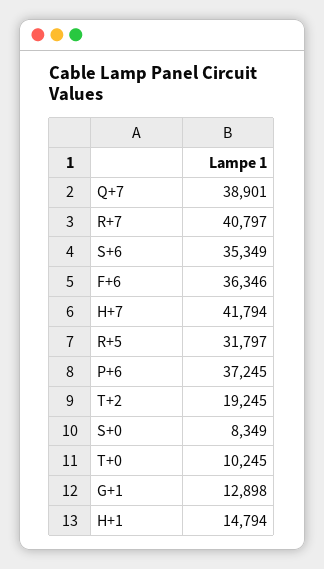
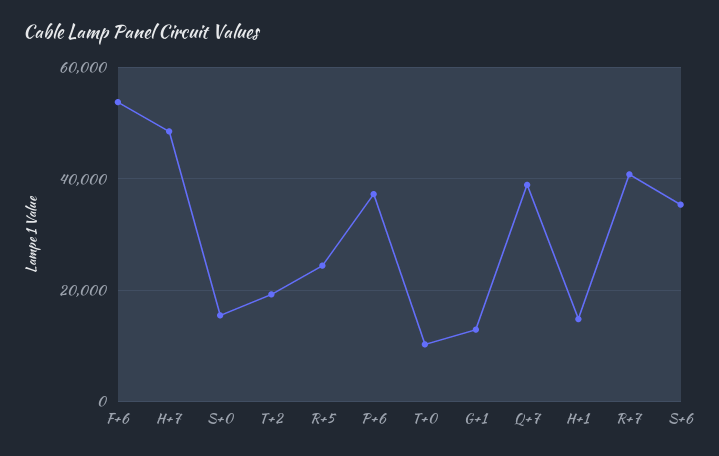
F+6: 36346 -> 54000
H+7: 41794 -> 48000
R+5: 31797 -> 24000
S+0: 8349 -> 16000

